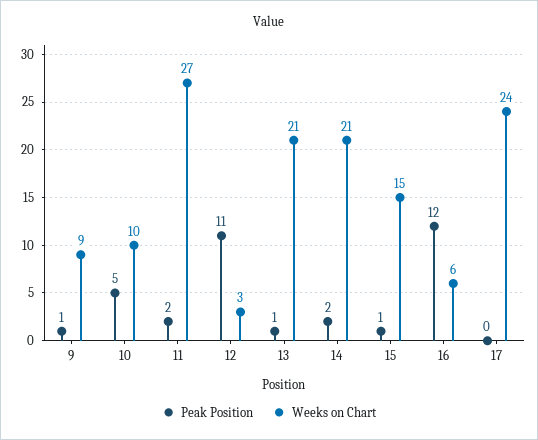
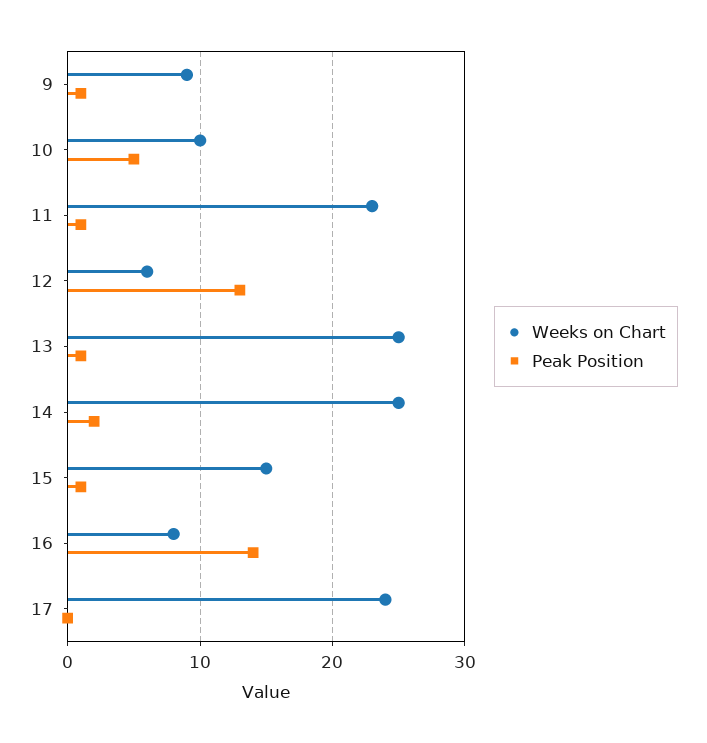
Peak Position, 11: 2 -> 1
Weeks on Chart, 11: 27 -> 23
Peak Position, 12: 11 -> 13
Weeks on Chart, 12: 3 -> 6
Weeks on Chart, 13: 21 -> 25
Weeks on Chart, 14: 21 -> 25
Peak Position, 16: 12 -> 14
Weeks on Chart, 16: 6 -> 8

